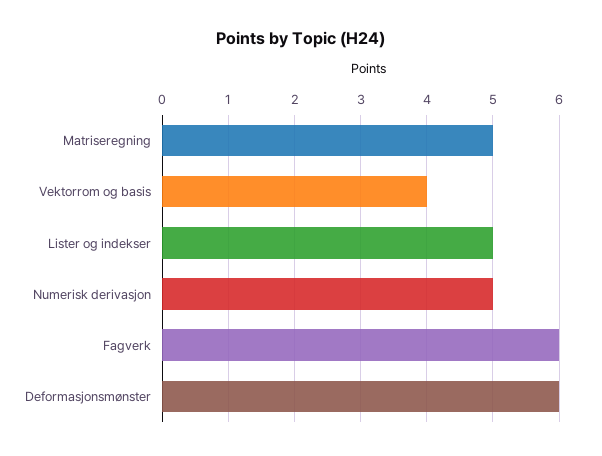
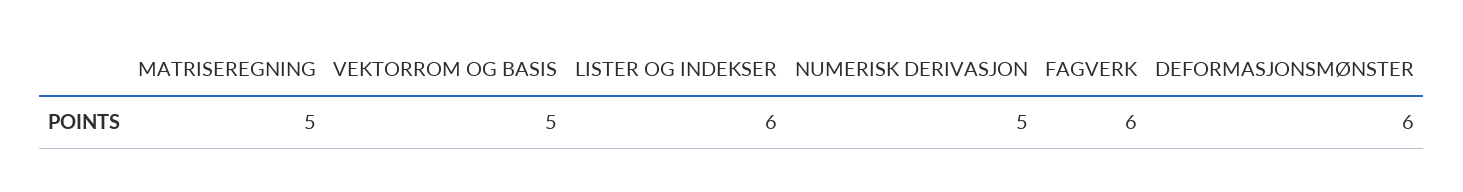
Vektorrom og basis: 4 -> 5
Lister og indekser: 5 -> 6

